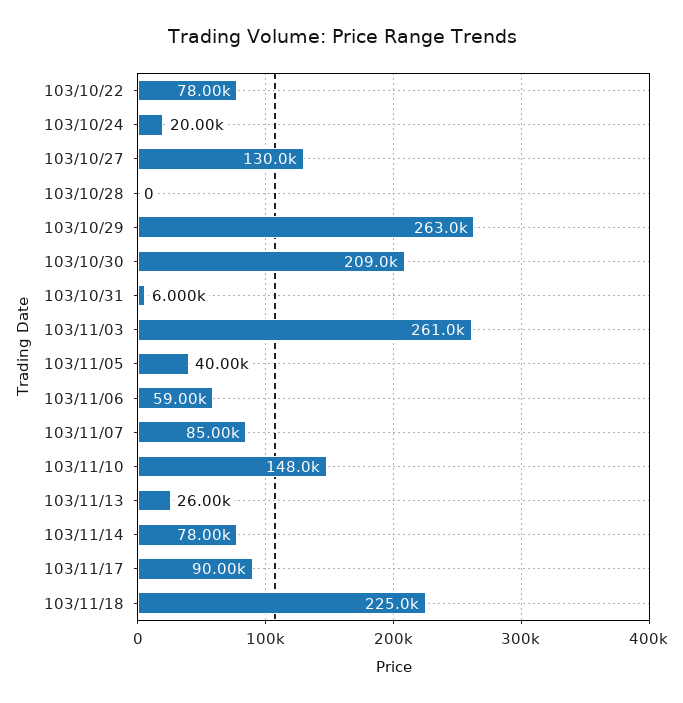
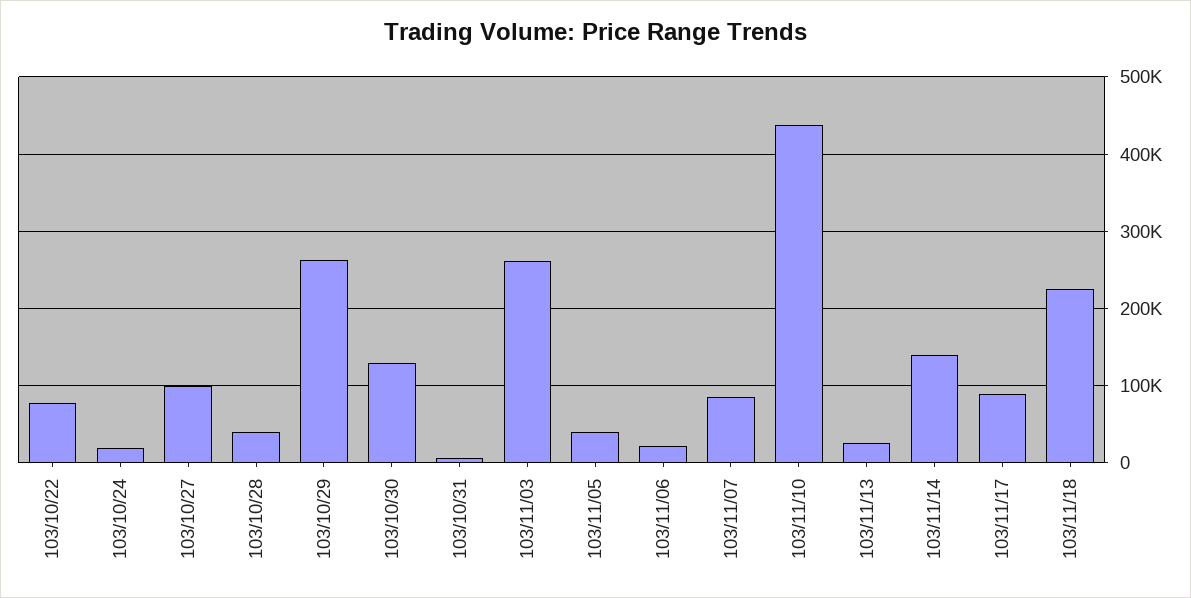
103/10/27: 130000 -> 100000
103/10/28: 0 -> 40000
103/10/30: 209000 -> 130000
103/11/06: 59000 -> 20000
103/11/10: 148000 -> 440000
103/11/14: 78000 -> 140000

